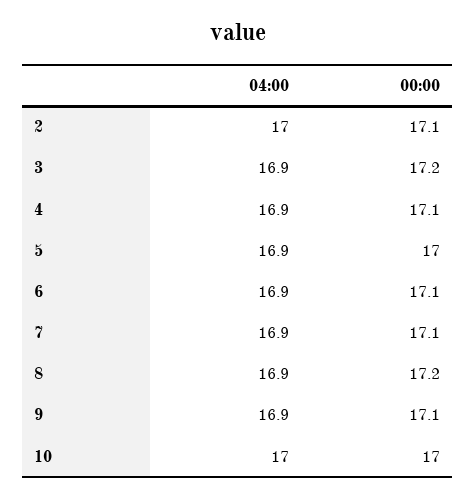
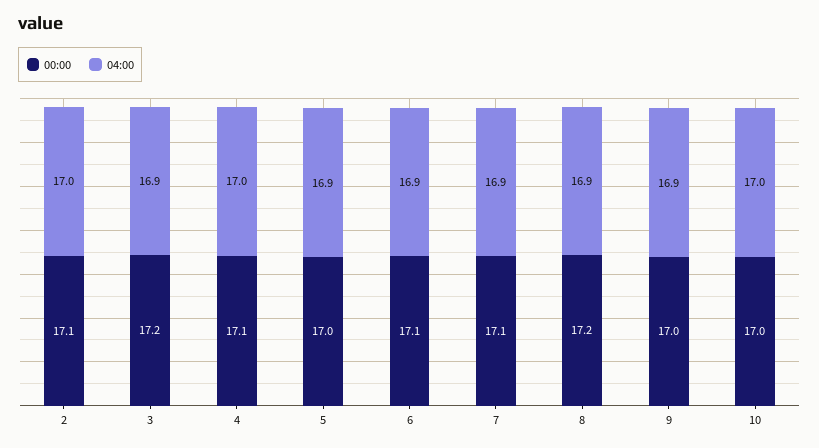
04:00, 4: 16.9 -> 17
00:00, 9: 17.1 -> 17

